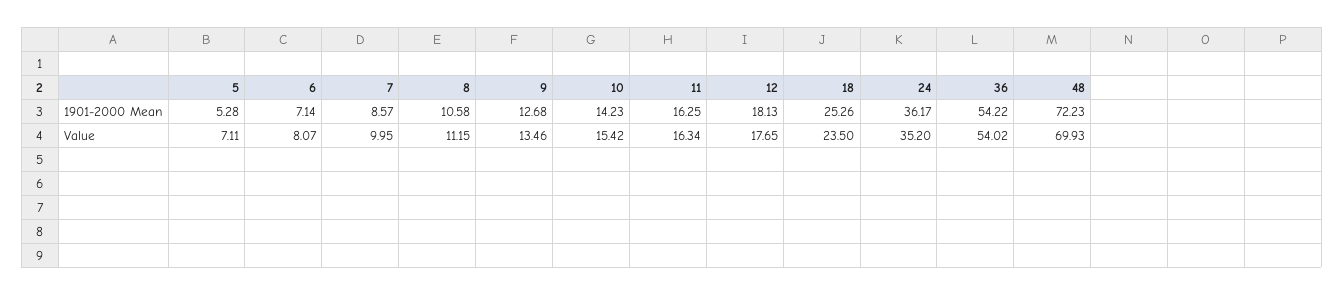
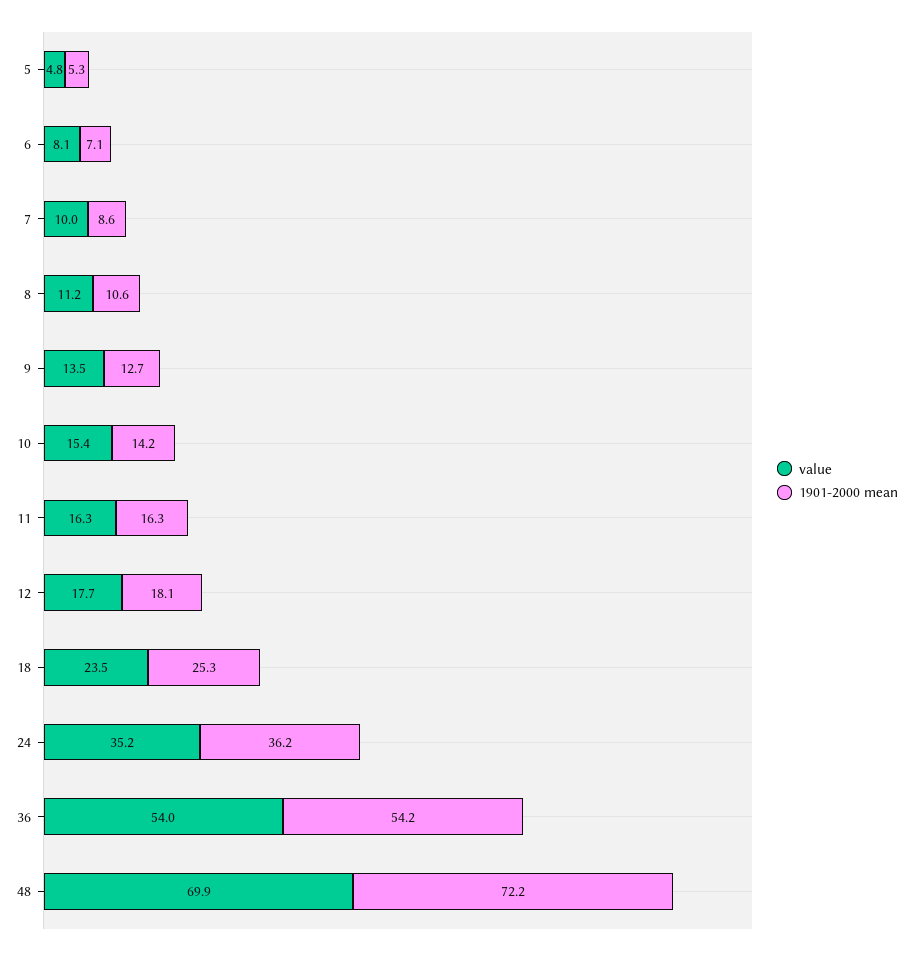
Value, 5: 7.11 -> 4.8

